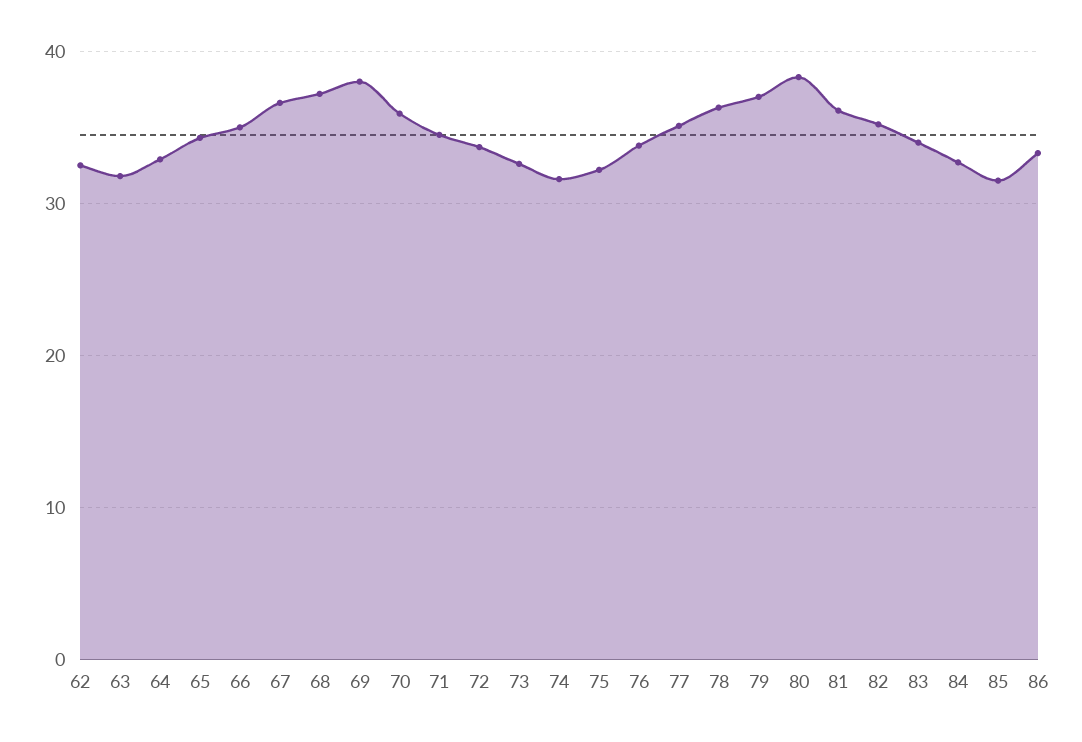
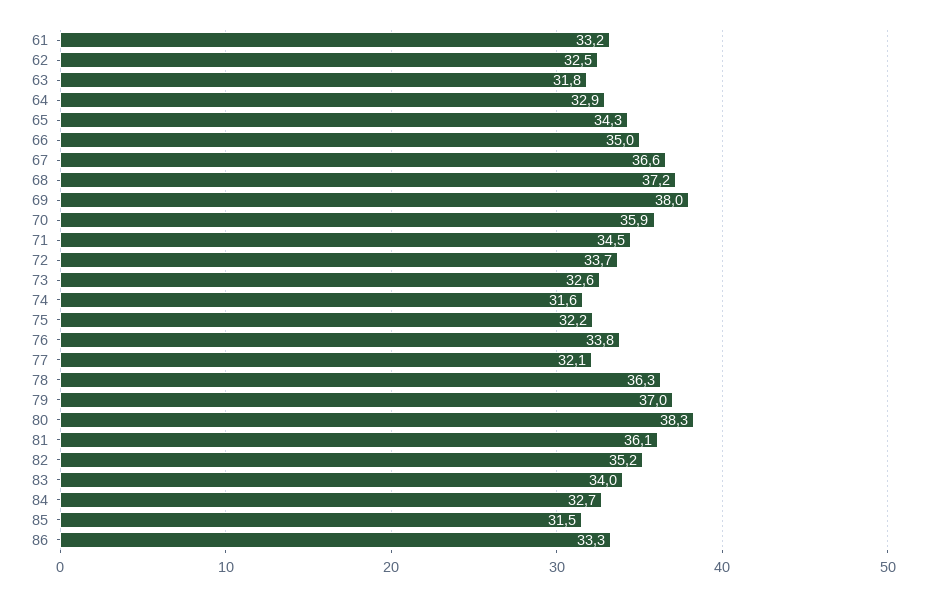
77: 35 -> 32.1
61: none -> 33.2

